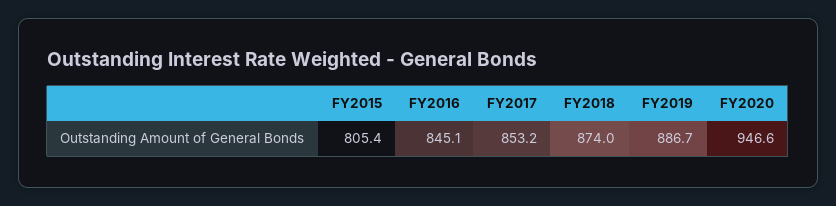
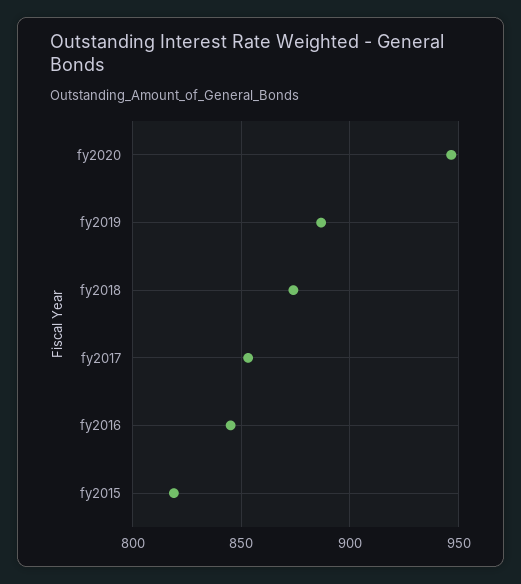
FY2015: 805.4 -> 820

